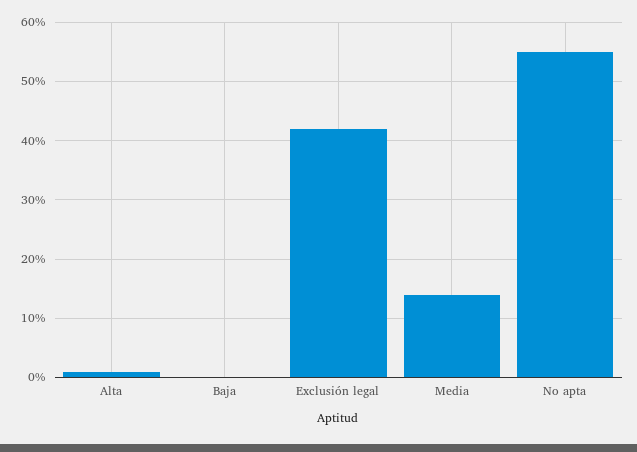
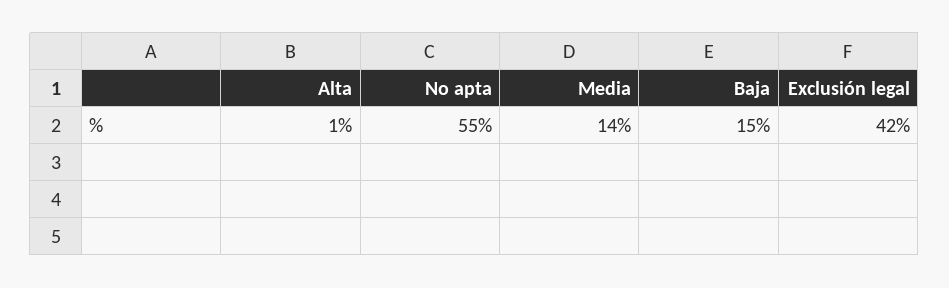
Baja: 0 -> 15

